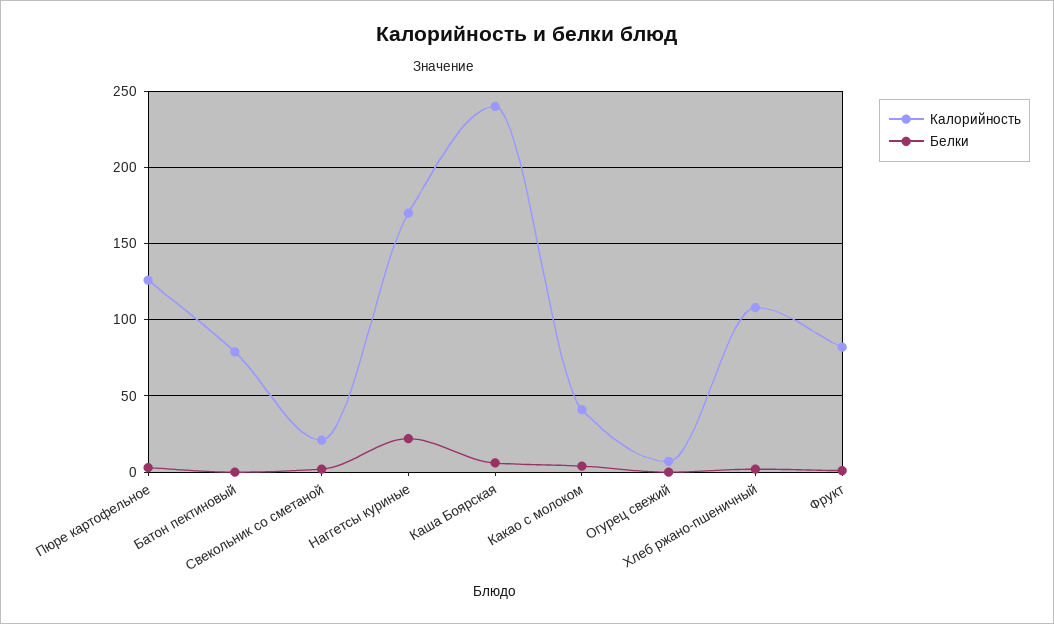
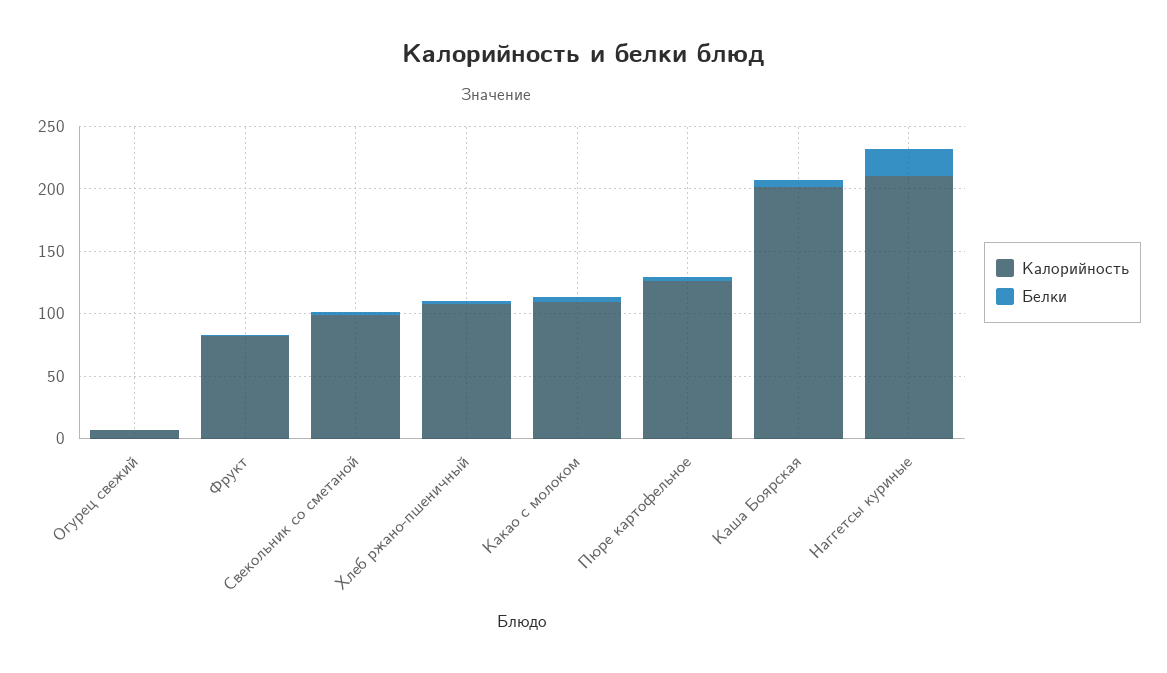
Калорийность, Батон пектиновый: 80 -> none
Белки, Батон пектиновый: 0 -> none
Калорийность, Свекольник со сметаной: 20 -> 100
Калорийность, Наггетсы куриные: 170 -> 210
Калорийность, Каша Боярская: 240 -> 200
Калорийность, Какао с молоком: 40 -> 110

